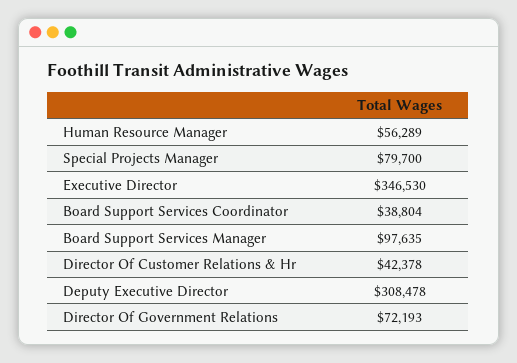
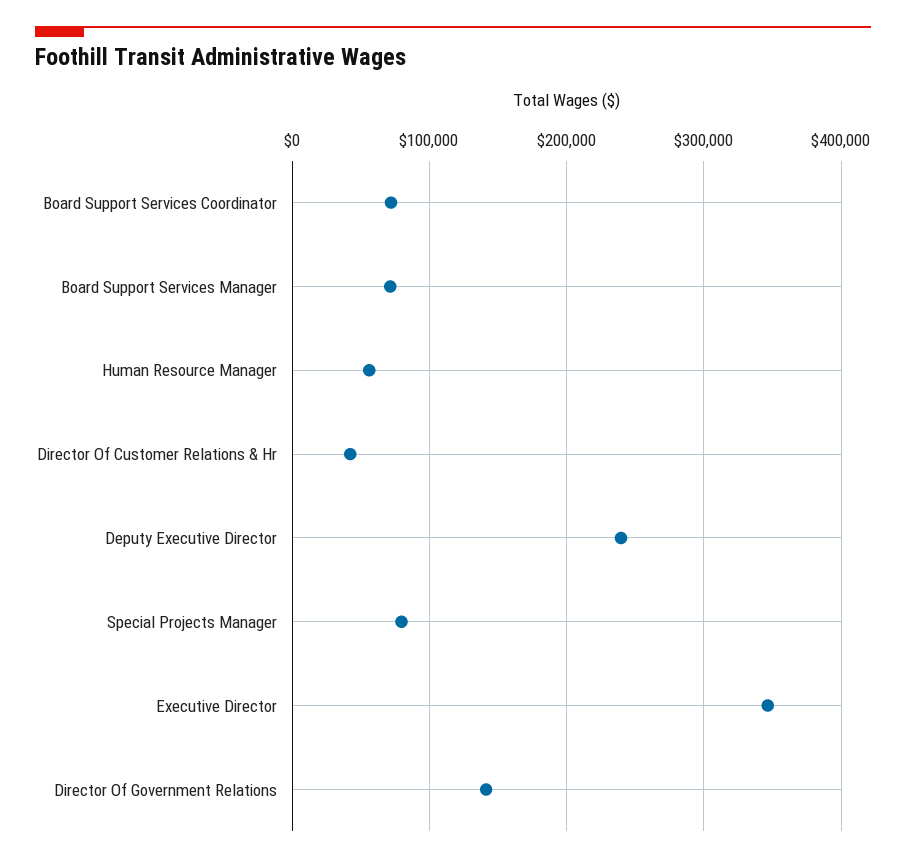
Board Support Services Coordinator: 38804 -> 70000
Board Support Services Manager: 97635 -> 70000
Deputy Executive Director: 308478 -> 240000
Director Of Government Relations: 72193 -> 140000

